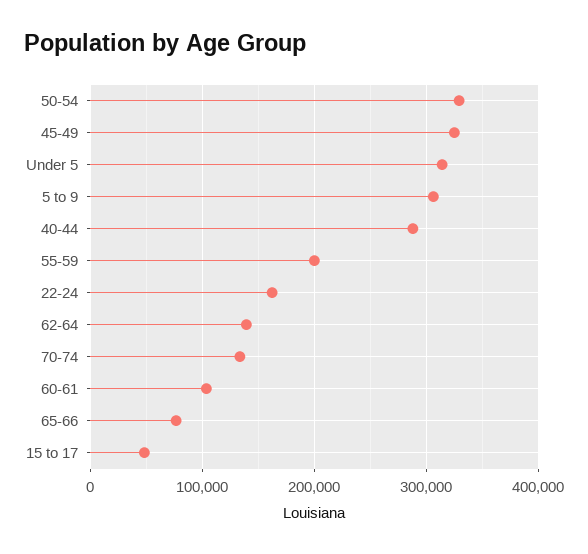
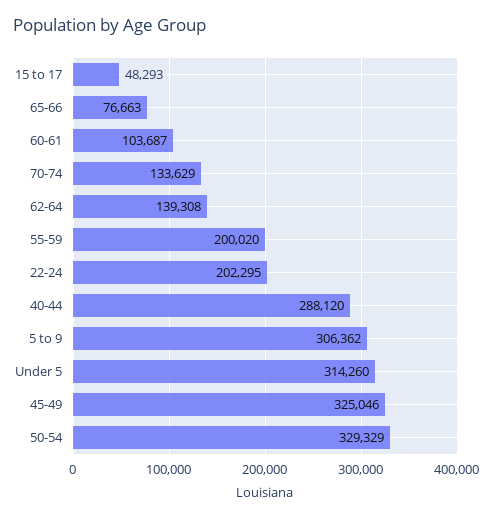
22-24: 160000 -> 202295

